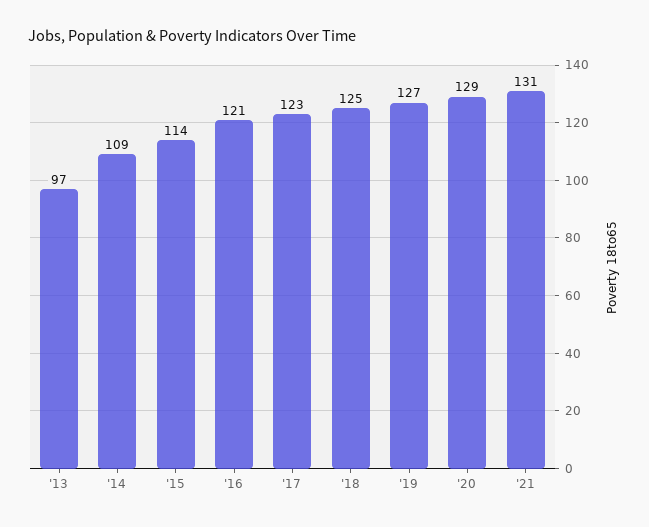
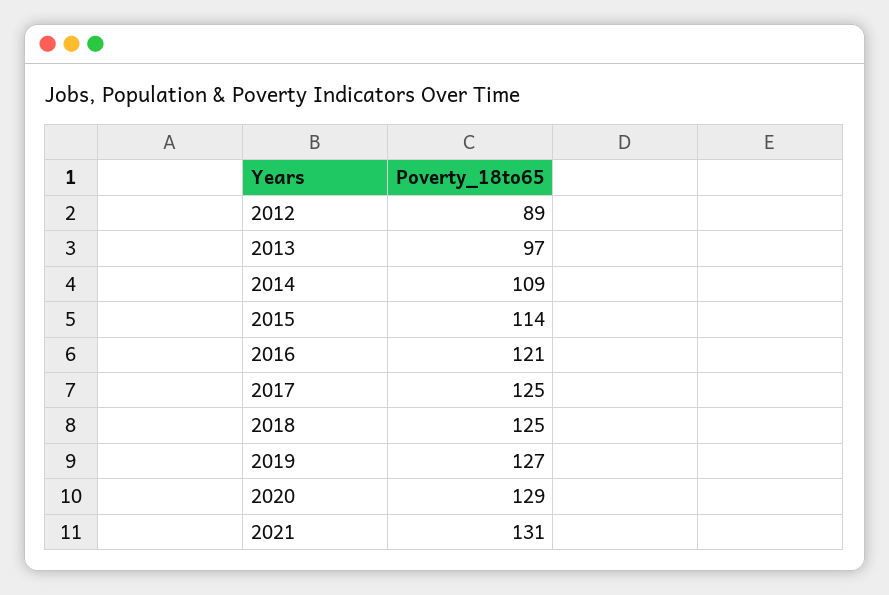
'17: 123 -> 125
2012: none -> 89

